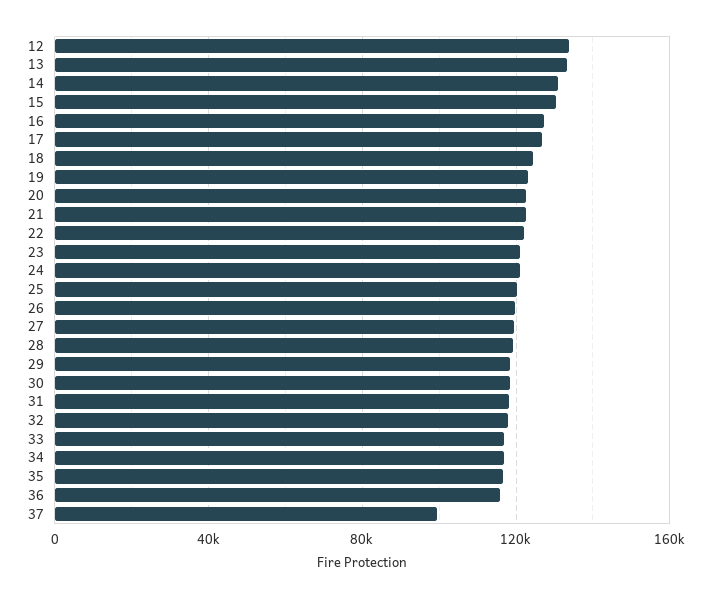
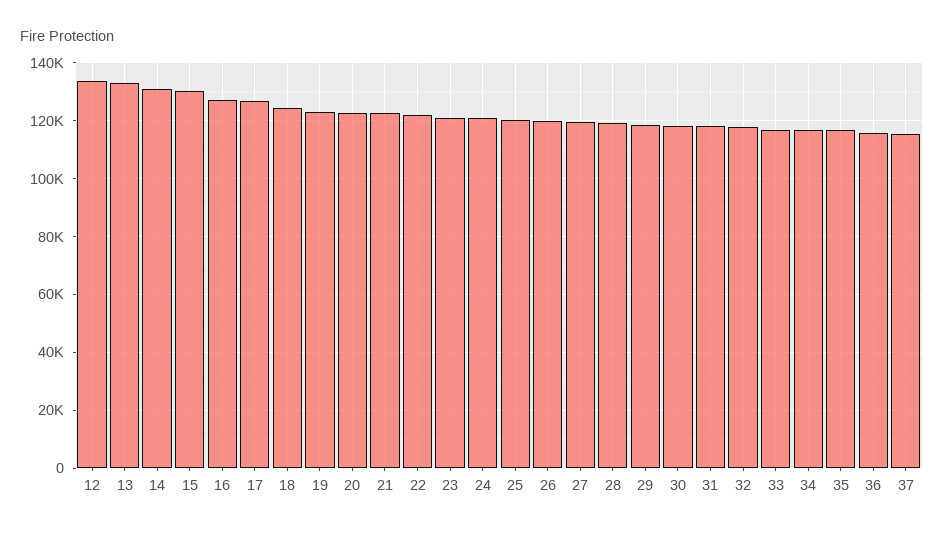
37: 100000 -> 115000

